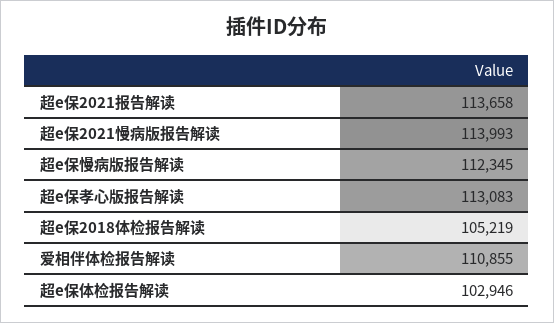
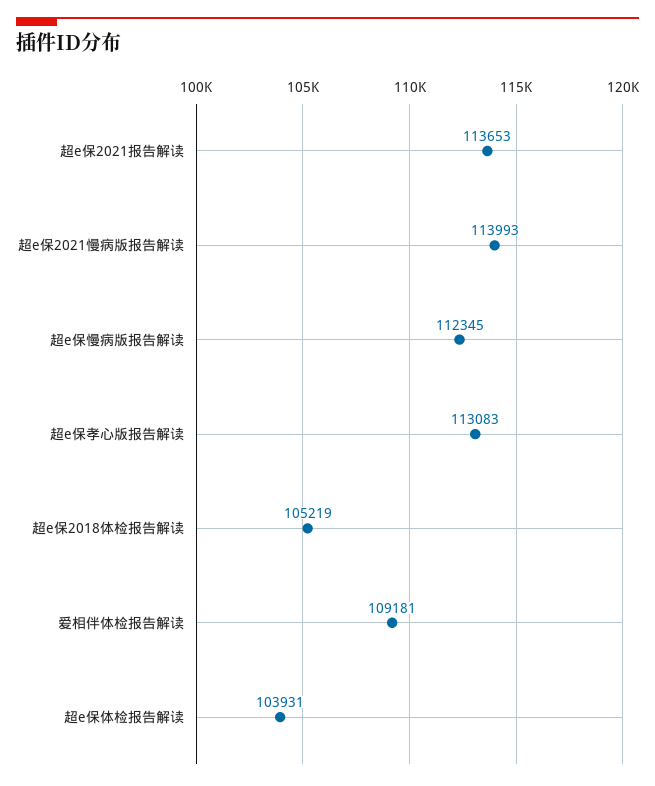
超e保2021报告解读: 113658 -> 113653
爱相伴体检报告解读: 110855 -> 109181
超e保体检报告解读: 102946 -> 103931

